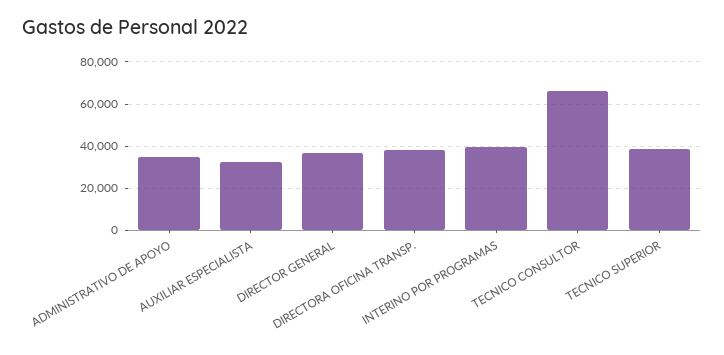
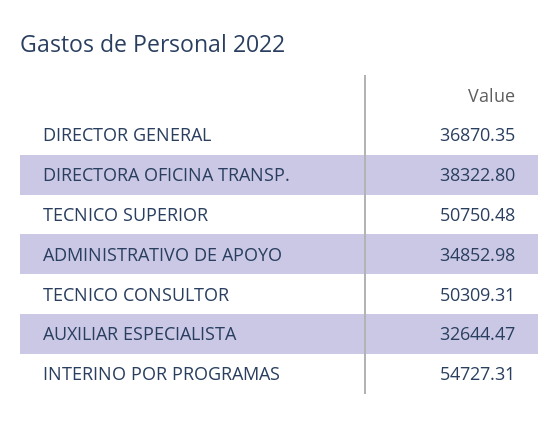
INTERINO POR PROGRAMAS: 40000 -> 54727.31
TECNICO CONSULTOR: 65000 -> 50309.31
TECNICO SUPERIOR: 40000 -> 50750.48

